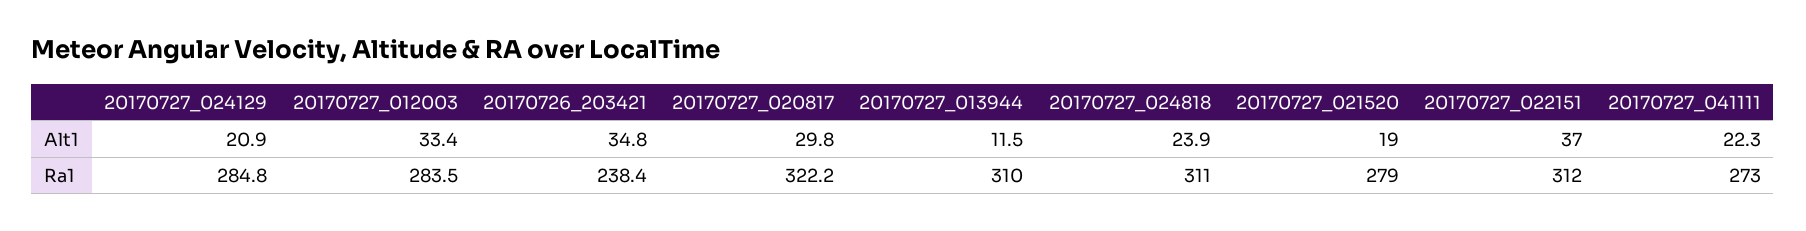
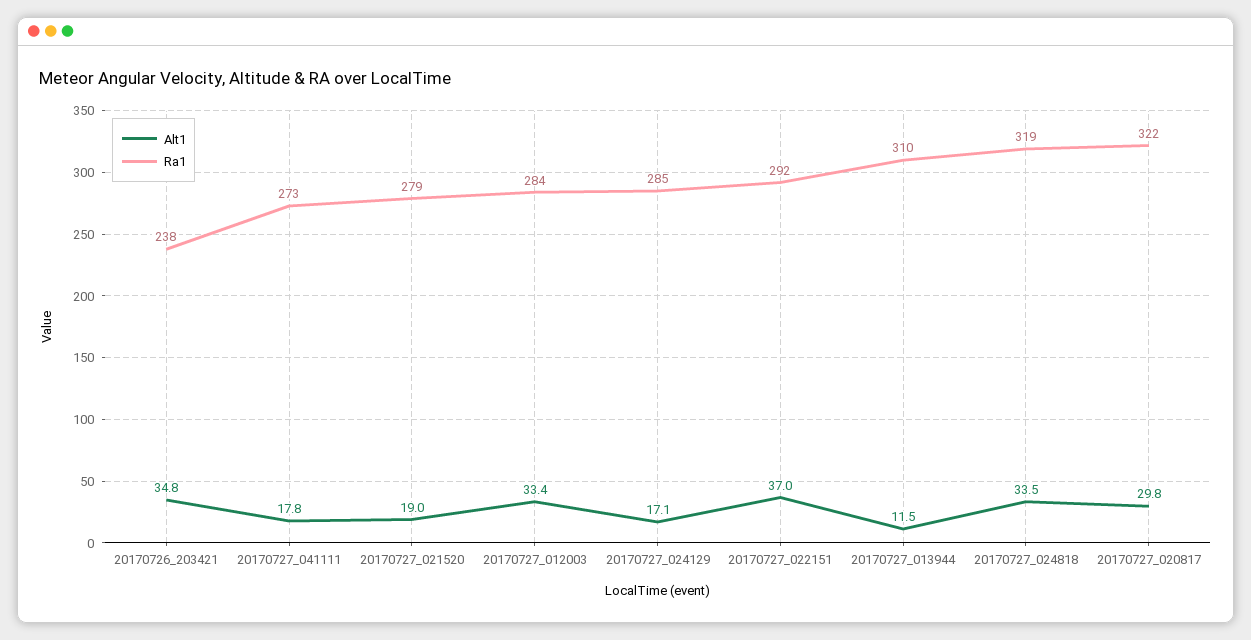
Alt1, 20170727_024129: 20.9 -> 17.1
Alt1, 20170727_024818: 23.9 -> 33.5
Alt1, 20170727_041111: 22.3 -> 17.8
Ra1, 20170727_024818: 311 -> 319
Ra1, 20170727_022151: 312 -> 292

